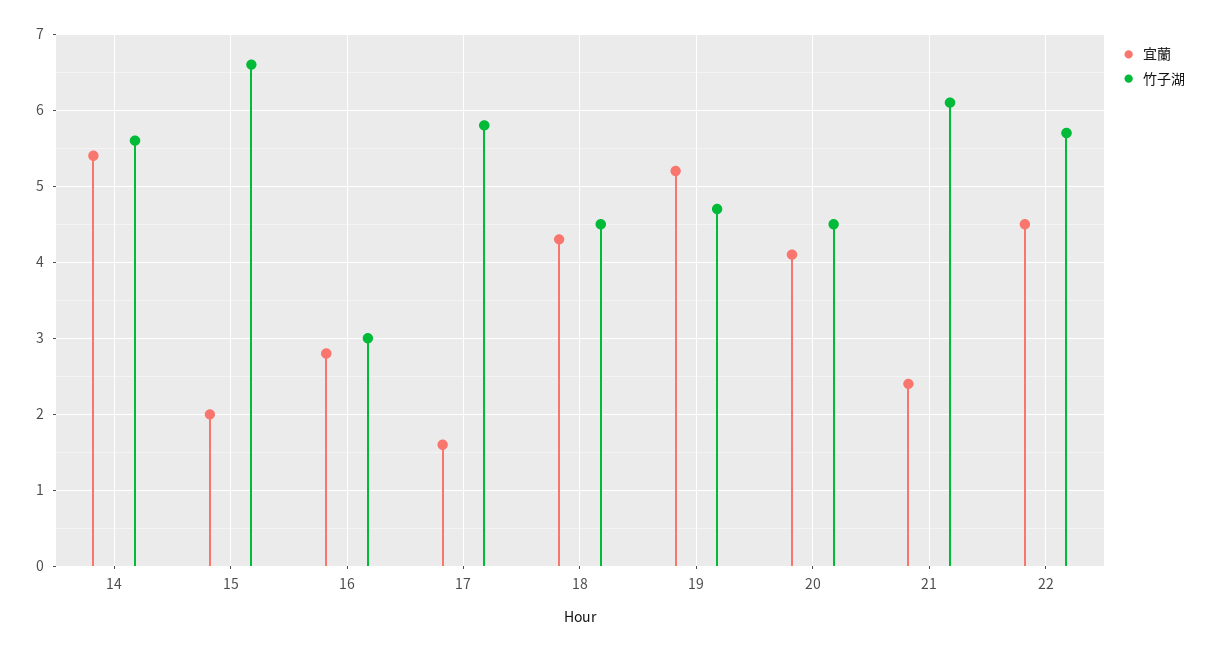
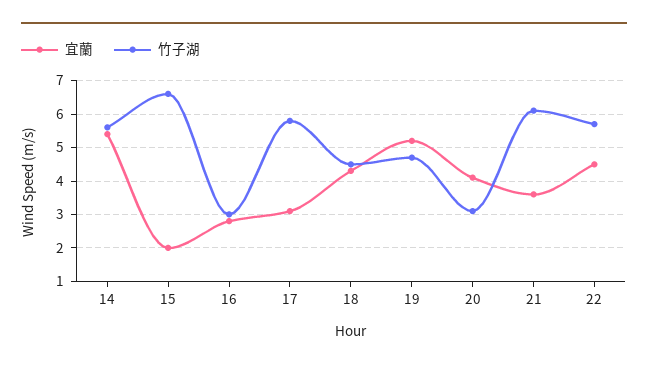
宜蘭, 17: 1.6 -> 3
竹子湖, 20: 4.5 -> 3
宜蘭, 21: 2.4 -> 3.5

